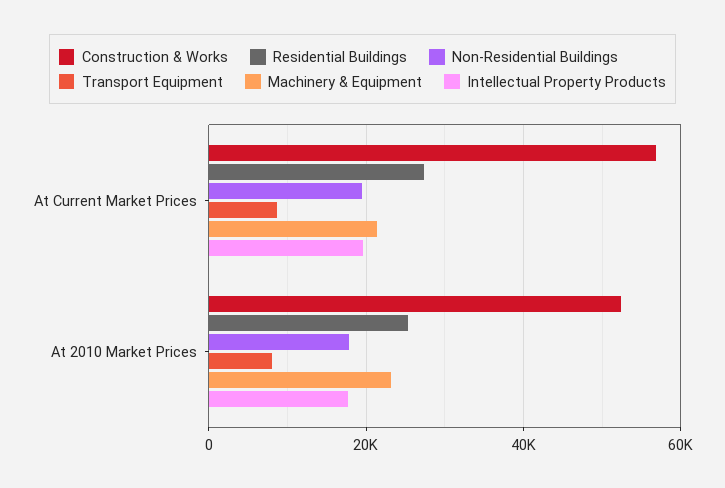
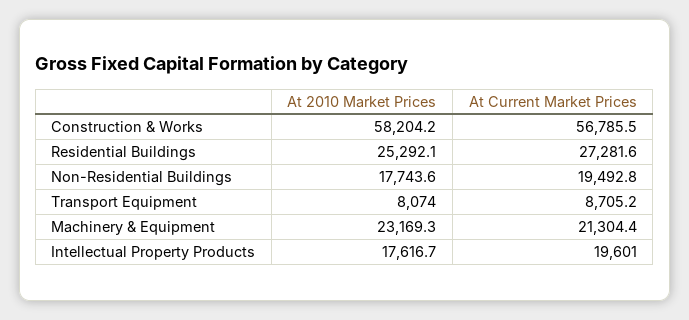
Construction & Works, At 2010 Market Prices: 52000 -> 58204.2

